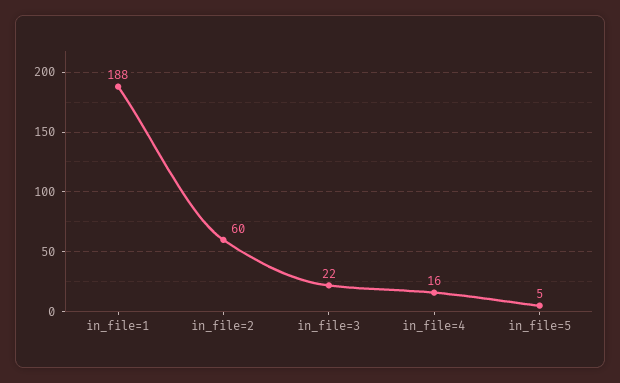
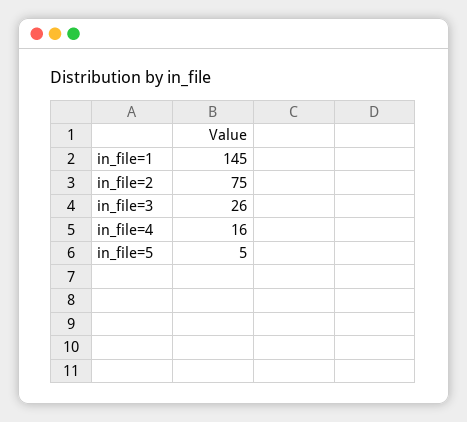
in_file=1: 188 -> 145
in_file=2: 60 -> 75
in_file=3: 22 -> 26

